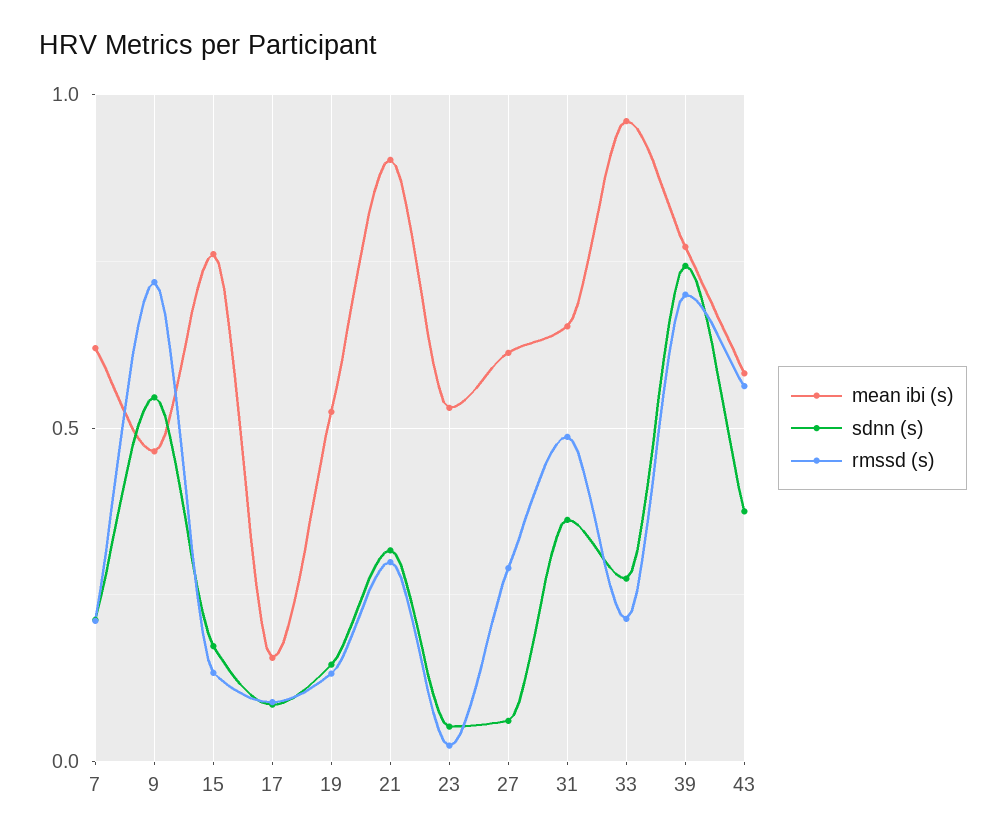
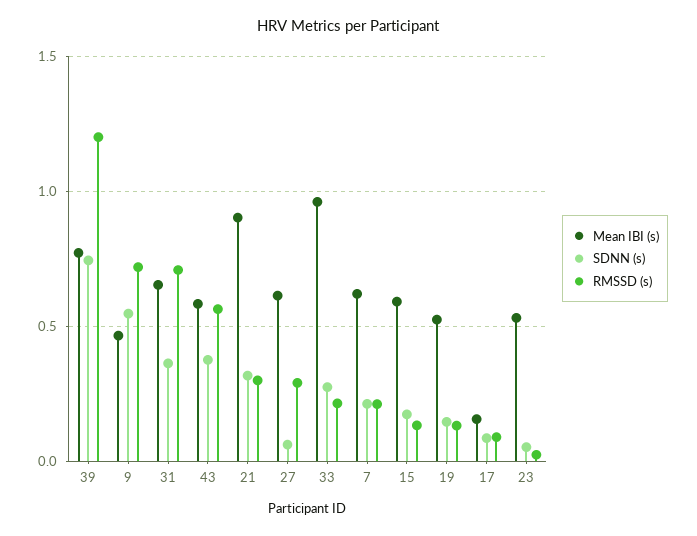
mean ibi (s), 15: 0.75 -> 0.6
rmssd (s), 31: 0.5 -> 0.7
rmssd (s), 39: 0.7 -> 1.2

